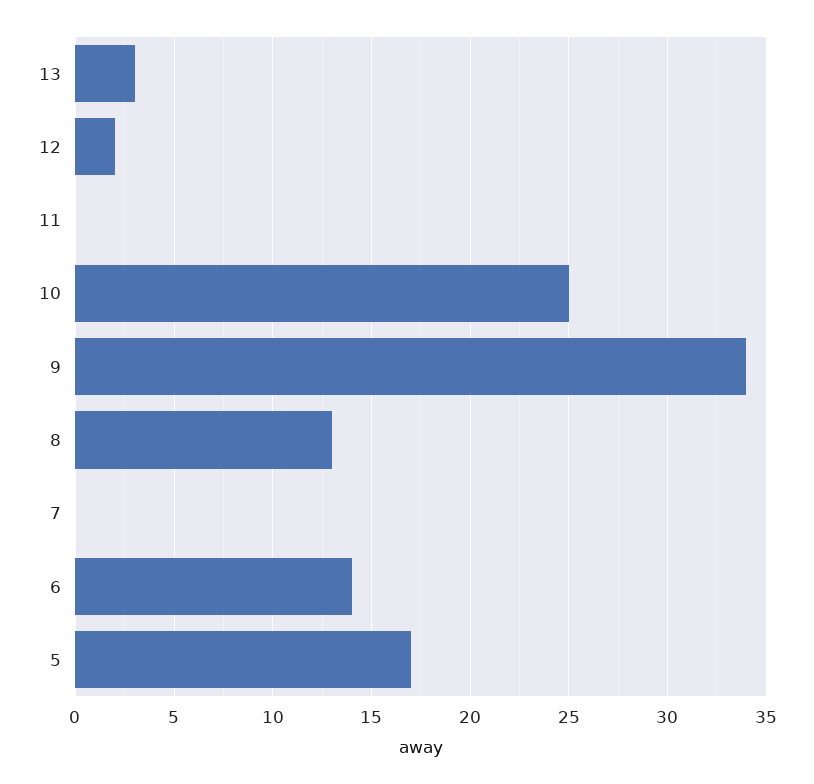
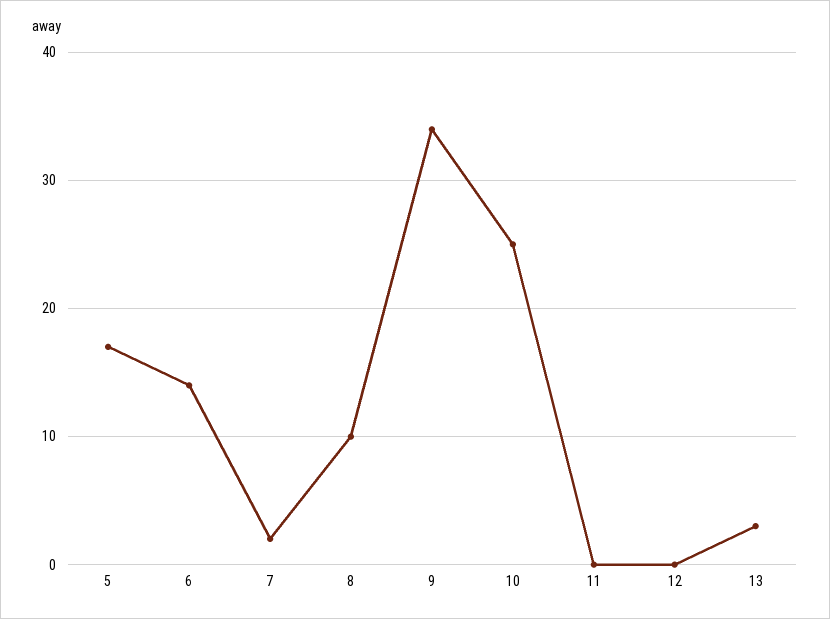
12: 2 -> 0
8: 13 -> 10
7: 0 -> 2

